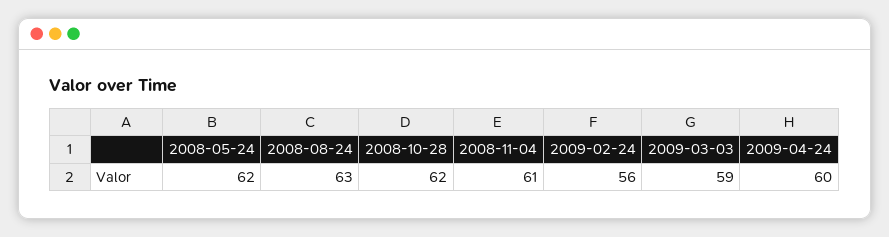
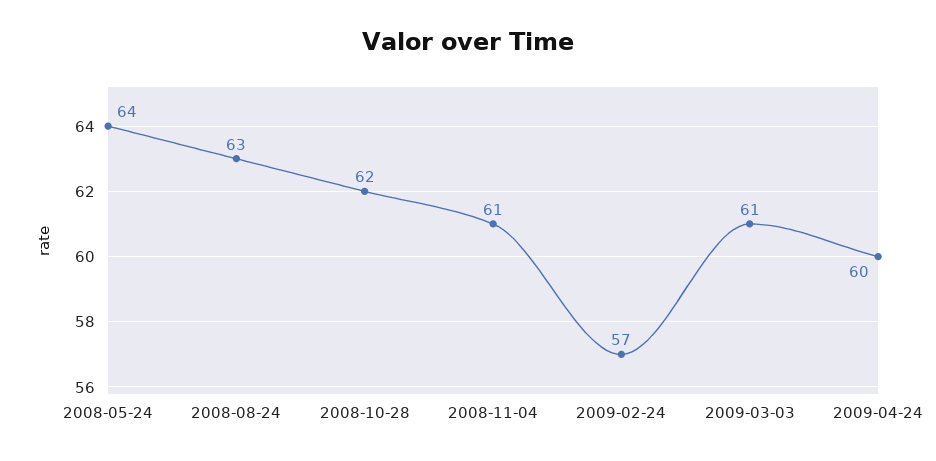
2008-05-24: 62 -> 64
2009-02-24: 56 -> 57
2009-03-03: 59 -> 61

